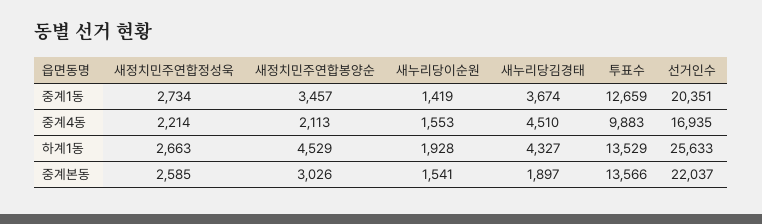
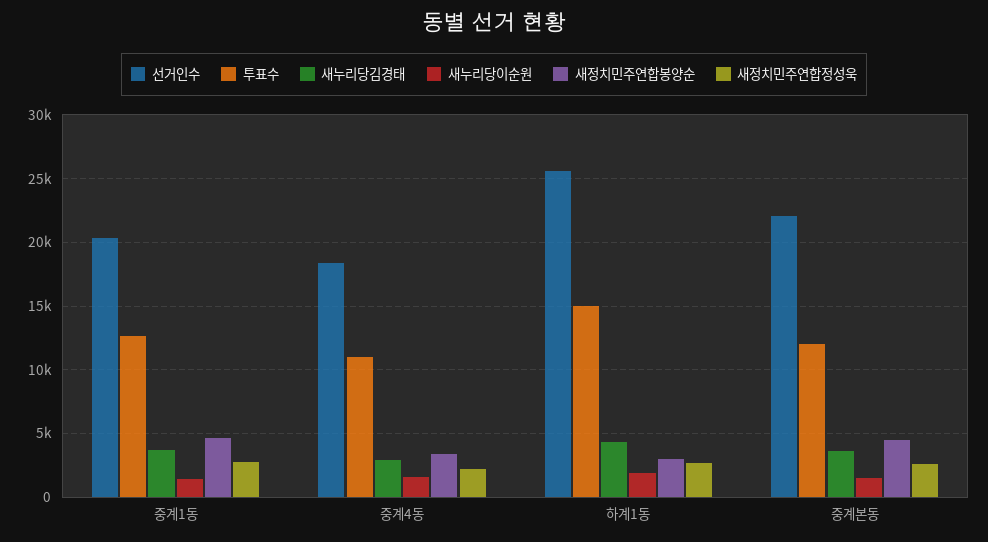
새정치민주연합봉양순, 중계1동: 3457 -> 4500
새정치민주연합봉양순, 중계4동: 2113 -> 3500
새누리당김경태, 중계4동: 4510 -> 3000
투표수, 중계4동: 9883 -> 11000
선거인수, 중계4동: 16935 -> 18500
새정치민주연합봉양순, 하계1동: 4529 -> 3000
투표수, 하계1동: 13529 -> 15000
새정치민주연합봉양순, 중계본동: 3026 -> 4500
새누리당김경태, 중계본동: 1897 -> 3500
투표수, 중계본동: 13566 -> 12000

